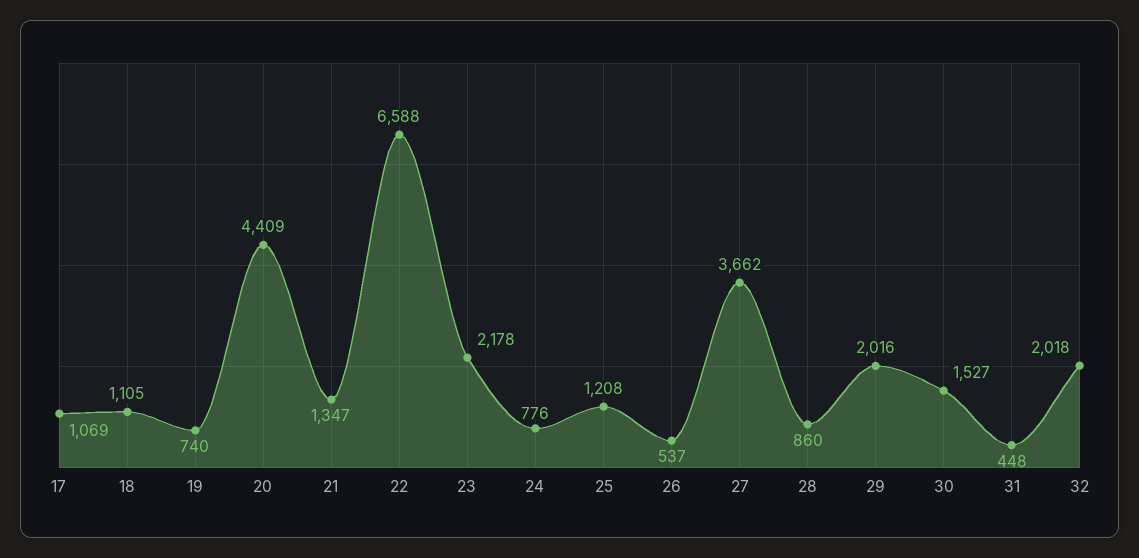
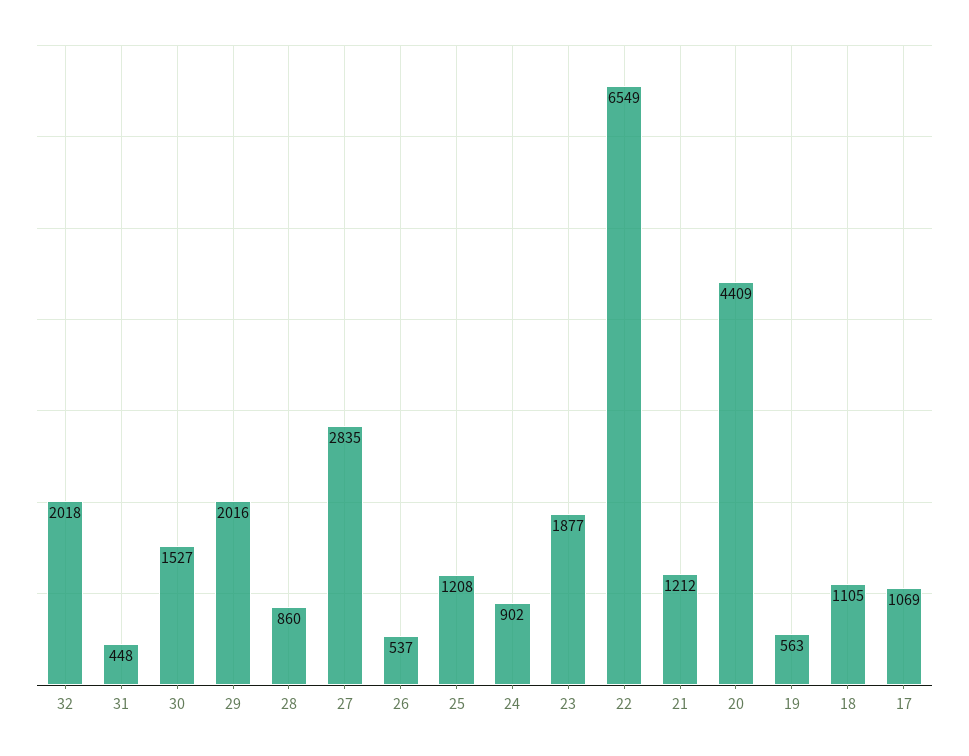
19: 740 -> 563
21: 1347 -> 1212
22: 6588 -> 6549
23: 2178 -> 1877
24: 776 -> 902
27: 3662 -> 2835

